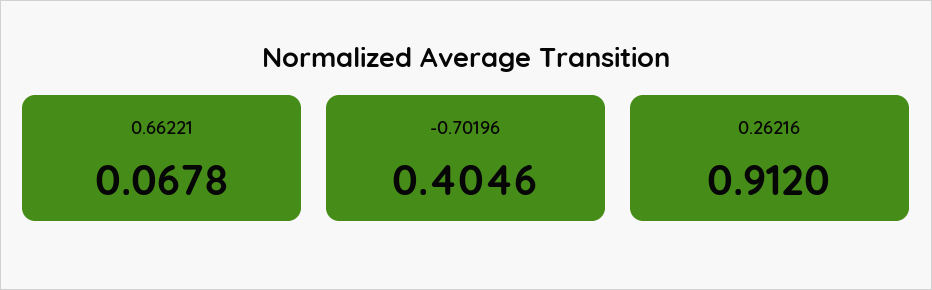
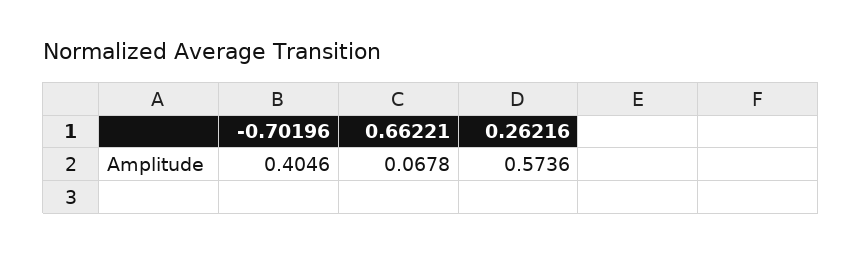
0.26216: 0.912 -> 0.5736

